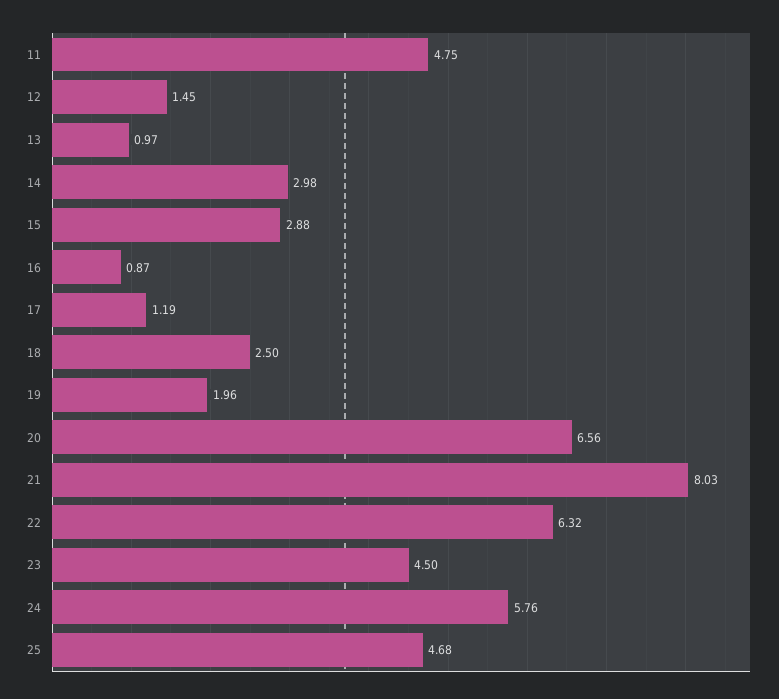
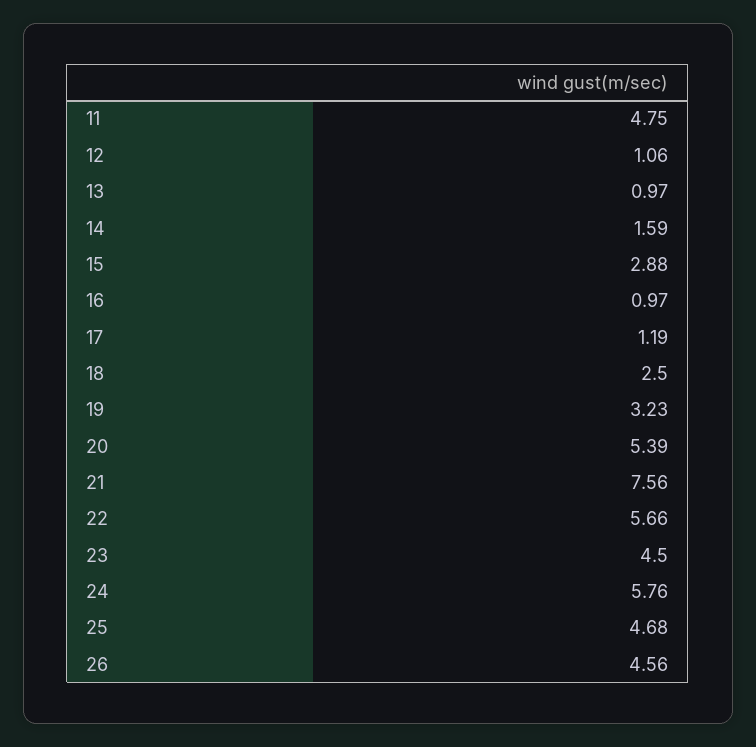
12: 1.45 -> 1.06
14: 2.98 -> 1.59
16: 0.87 -> 0.97
19: 1.96 -> 3.23
20: 6.56 -> 5.39
21: 8.03 -> 7.56
22: 6.32 -> 5.66
26: none -> 4.56

